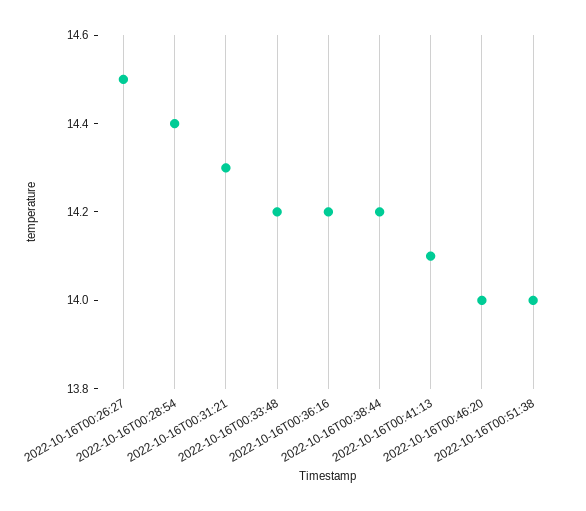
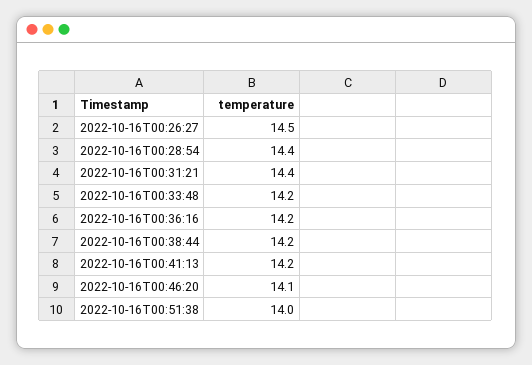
2022-10-16T00:31:21: 14.3 -> 14.4
2022-10-16T00:41:13: 14.1 -> 14.2
2022-10-16T00:46:20: 14 -> 14.1

